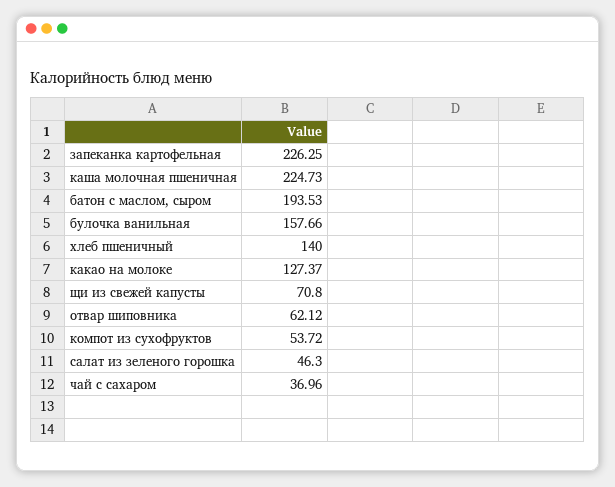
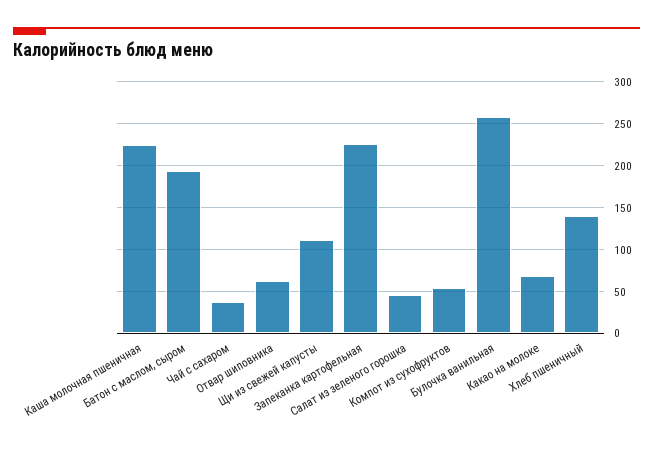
булочка ванильная: 157.66 -> 260
какао на молоке: 127.37 -> 70
щи из свежей капусты: 70.8 -> 110

